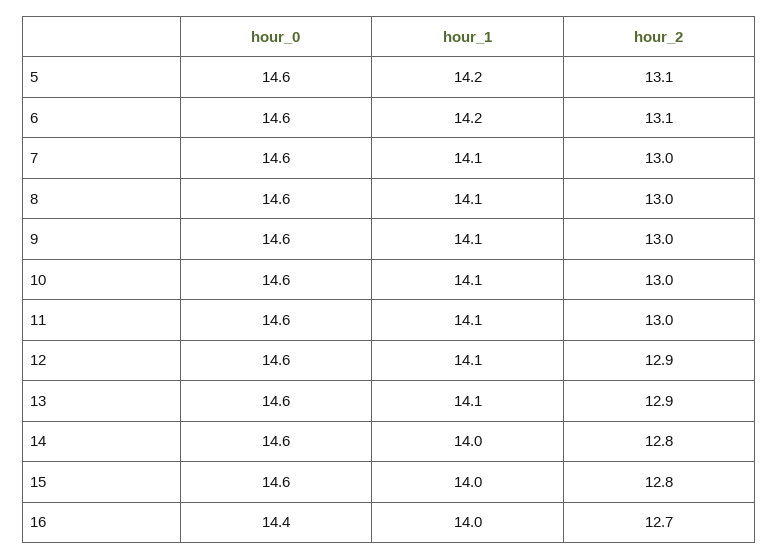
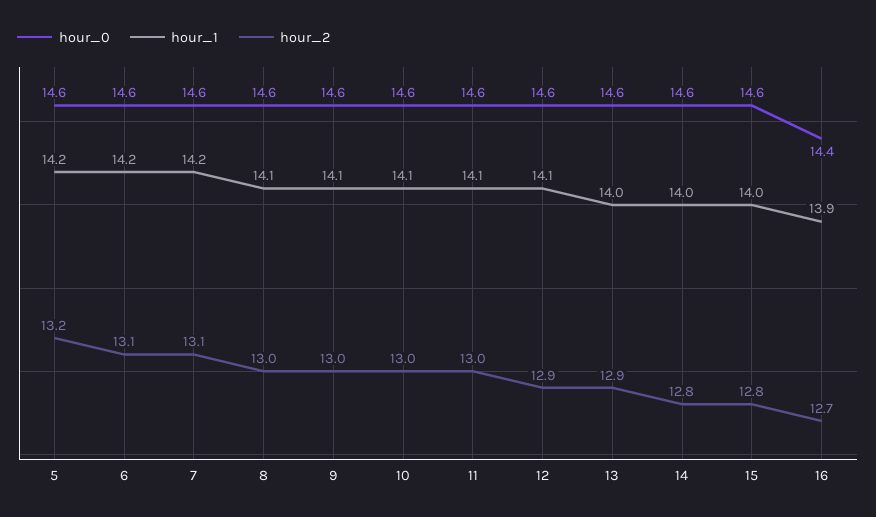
hour_2, 5: 13.1 -> 13.2
hour_1, 7: 14.1 -> 14.2
hour_2, 7: 13 -> 13.1
hour_1, 13: 14.1 -> 14
hour_1, 16: 14 -> 13.9

